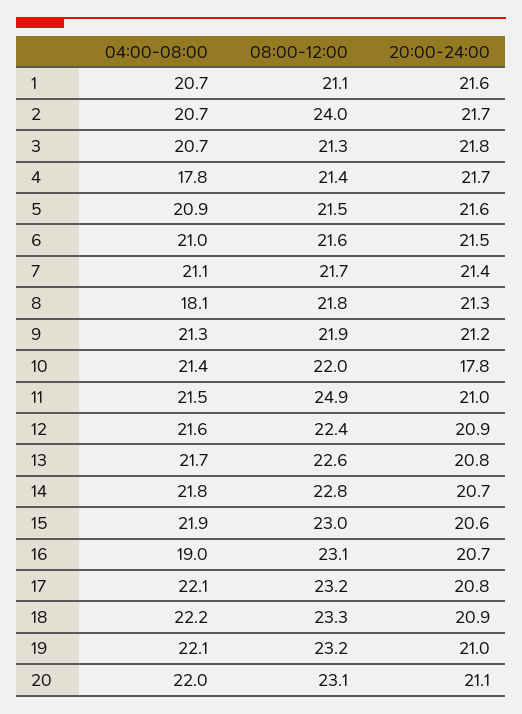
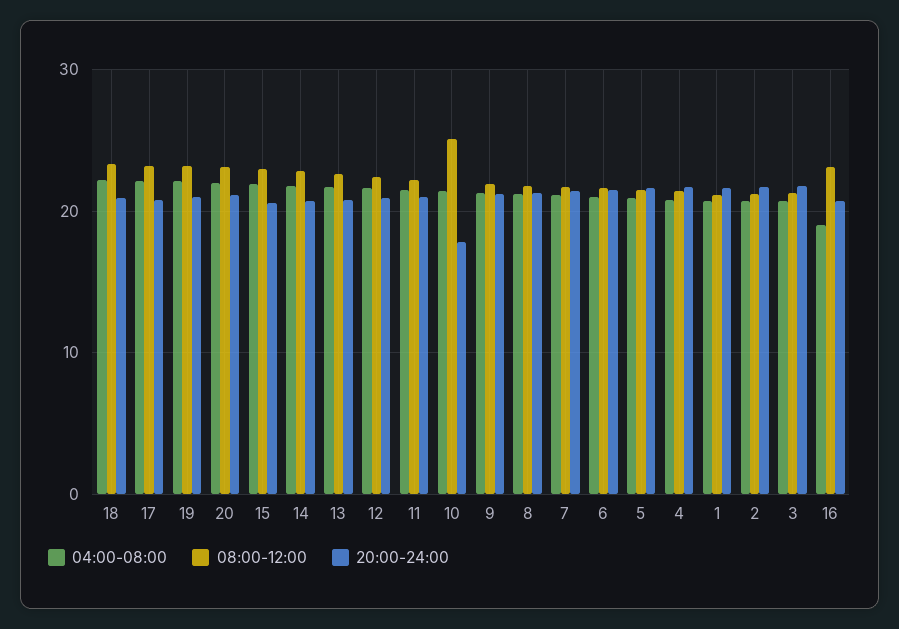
08:00-12:00, 2: 24 -> 21
04:00-08:00, 4: 17.8 -> 21
04:00-08:00, 8: 18.1 -> 21
08:00-12:00, 10: 22 -> 25
08:00-12:00, 11: 24.9 -> 22

